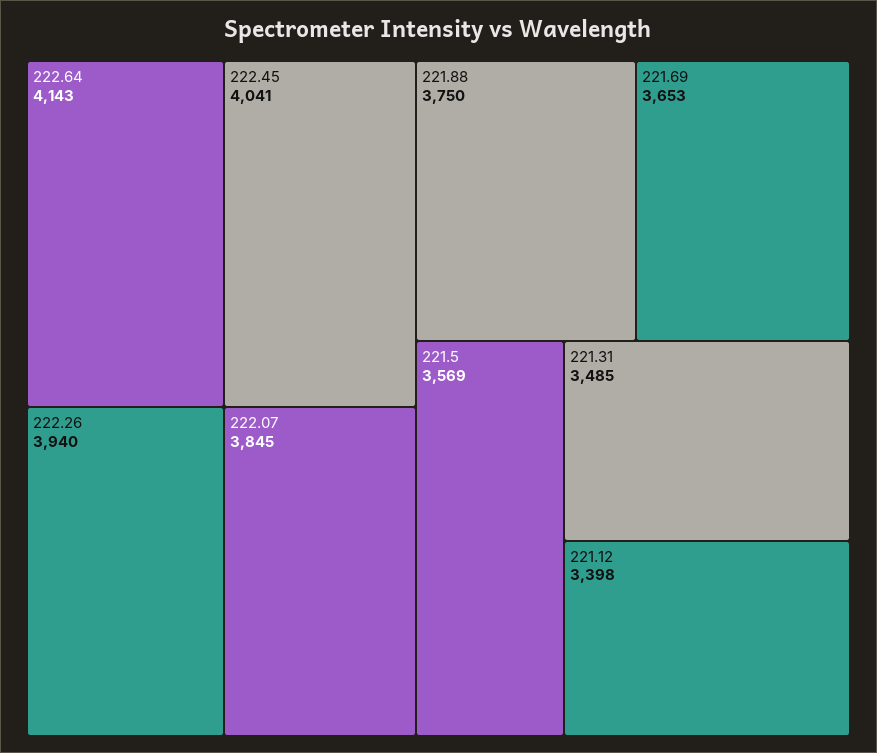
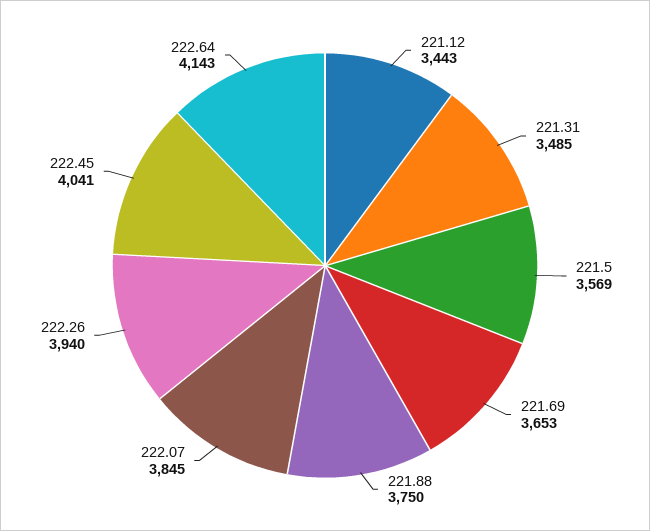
221.12: 3398 -> 3443

